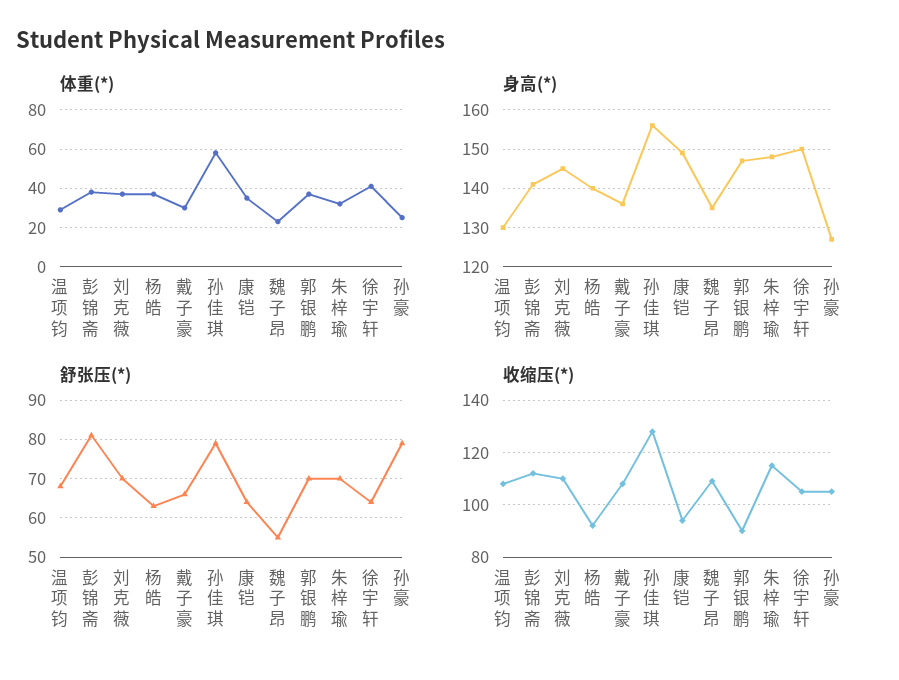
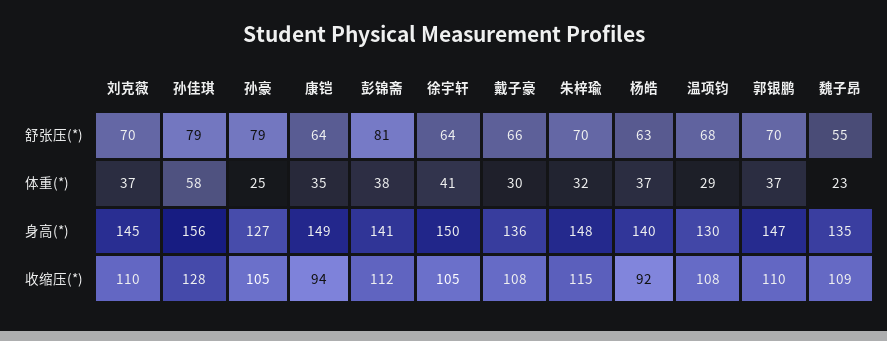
收缩压(*), 郭银鹏: 90 -> 110

